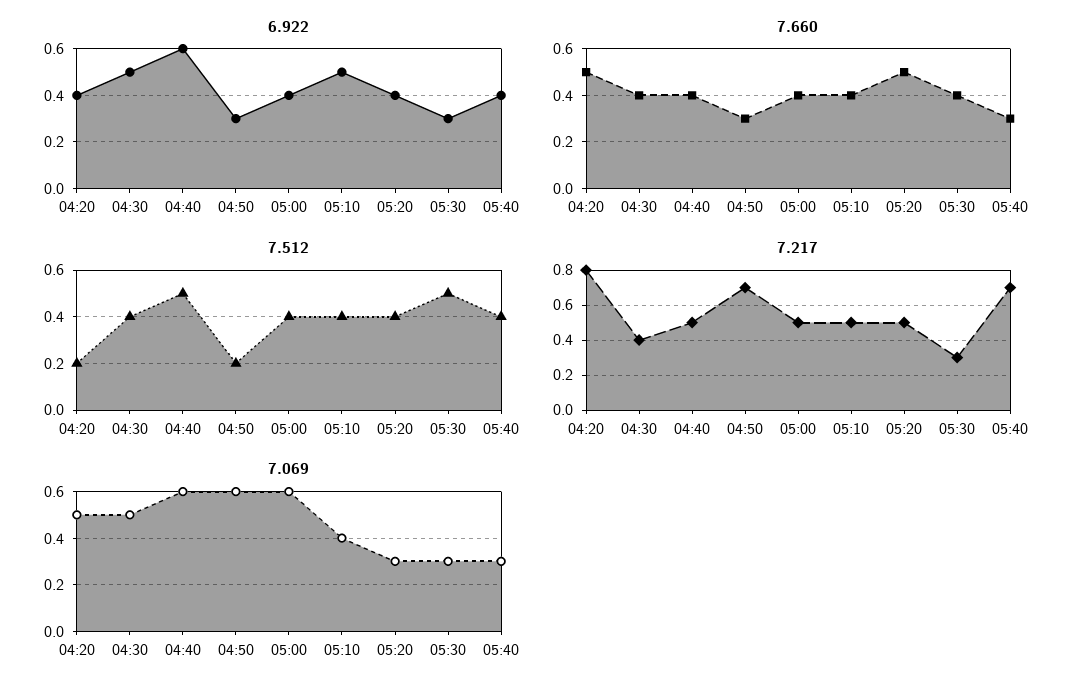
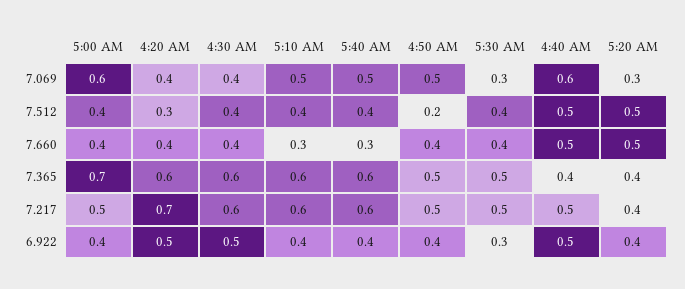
6.922, 04:20: 0.4 -> 0.5
6.922, 04:40: 0.6 -> 0.5
6.922, 04:50: 0.3 -> 0.4
6.922, 05:10: 0.5 -> 0.4
7.660, 04:20: 0.5 -> 0.4
7.660, 04:40: 0.4 -> 0.5
7.660, 04:50: 0.3 -> 0.4
7.660, 05:10: 0.4 -> 0.3
7.512, 04:20: 0.2 -> 0.3
7.512, 05:20: 0.4 -> 0.5
7.512, 05:30: 0.5 -> 0.4
7.217, 04:20: 0.8 -> 0.7
7.217, 04:30: 0.4 -> 0.6
7.217, 04:50: 0.7 -> 0.5
7.217, 05:10: 0.5 -> 0.6
7.217, 05:20: 0.5 -> 0.4
7.217, 05:30: 0.3 -> 0.5
7.217, 05:40: 0.7 -> 0.6
7.069, 04:20: 0.5 -> 0.4
7.069, 04:30: 0.5 -> 0.4
7.069, 04:50: 0.6 -> 0.5
7.069, 05:10: 0.4 -> 0.5
7.069, 05:40: 0.3 -> 0.5
7.365, 05:00: none -> 0.7
7.365, 04:20: none -> 0.6
7.365, 04:30: none -> 0.6
7.365, 05:10: none -> 0.6
7.365, 05:40: none -> 0.6
7.365, 04:50: none -> 0.5
7.365, 05:30: none -> 0.5
7.365, 04:40: none -> 0.4
7.365, 05:20: none -> 0.4

